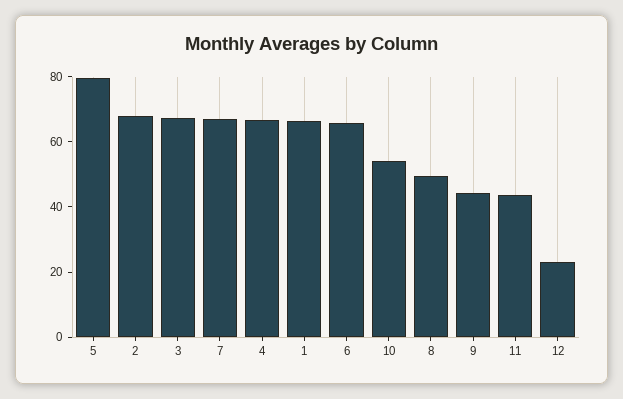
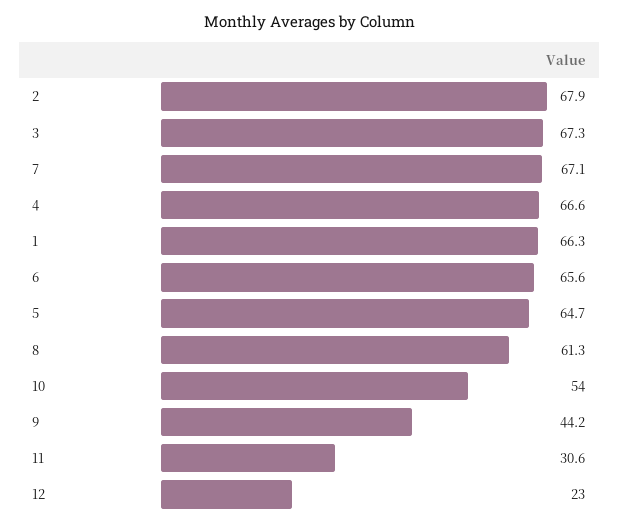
5: 80 -> 64.7
8: 50 -> 61.3
11: 45 -> 30.6

